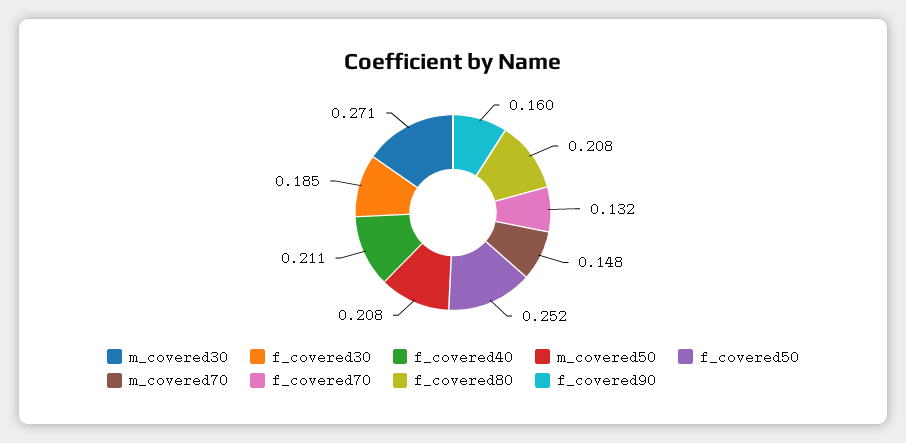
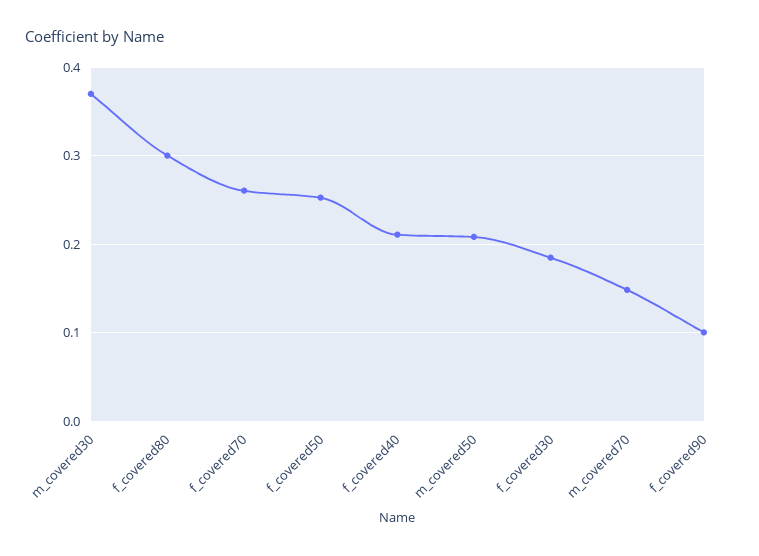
m_covered30: 0.271 -> 0.37
f_covered70: 0.132 -> 0.26
f_covered80: 0.208 -> 0.3
f_covered90: 0.16 -> 0.1

